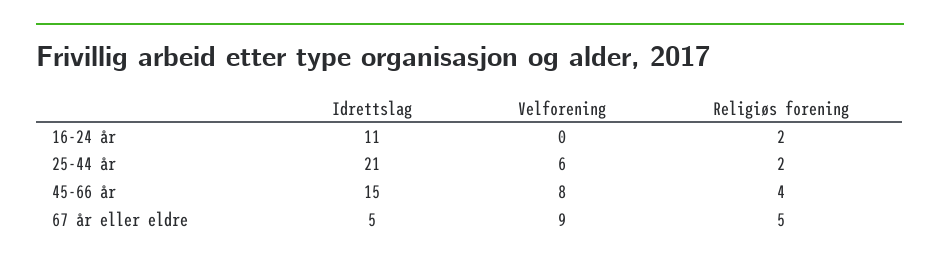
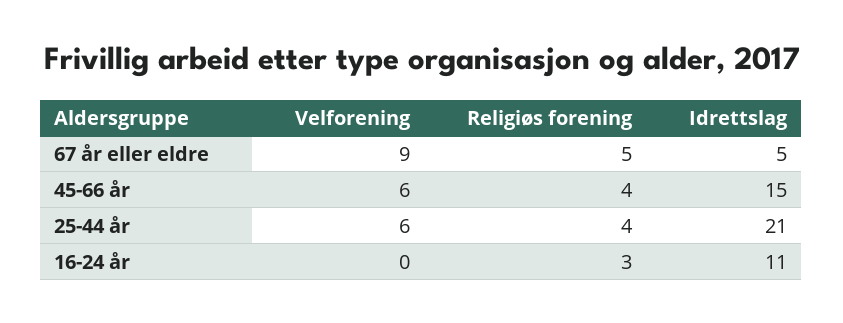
Religiøs forening, 16-24 år: 2 -> 3
Religiøs forening, 25-44 år: 2 -> 4
Velforening, 45-66 år: 8 -> 6

